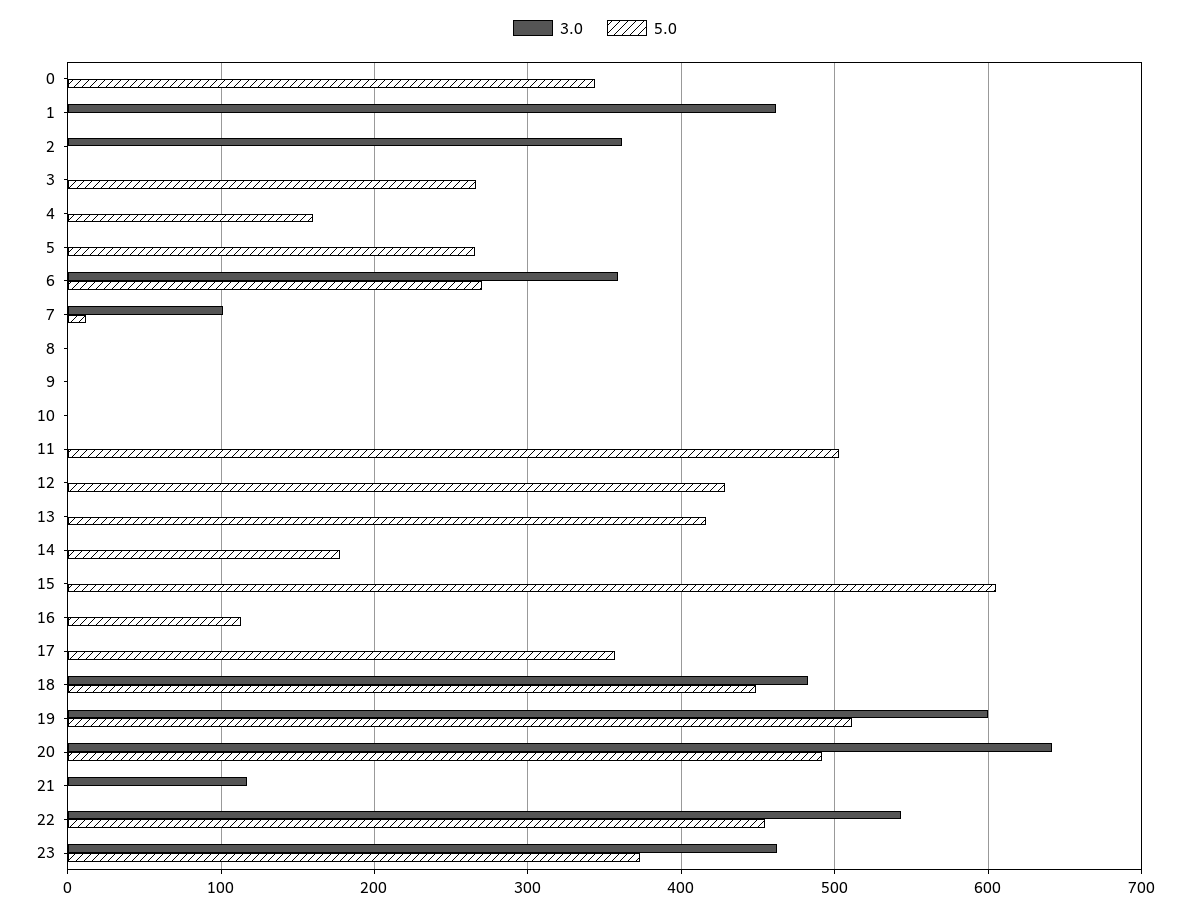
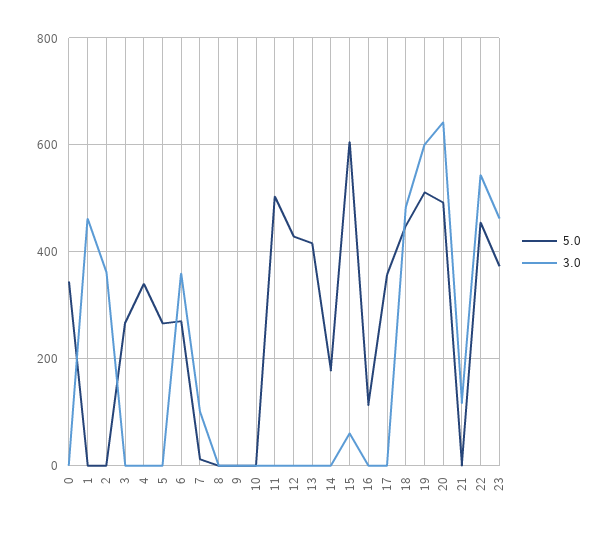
5.0, 4: 160 -> 340
3.0, 15: 0 -> 60

